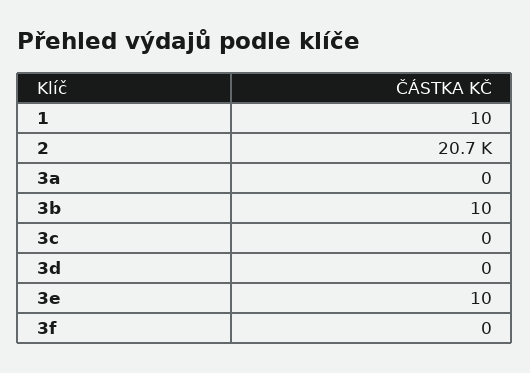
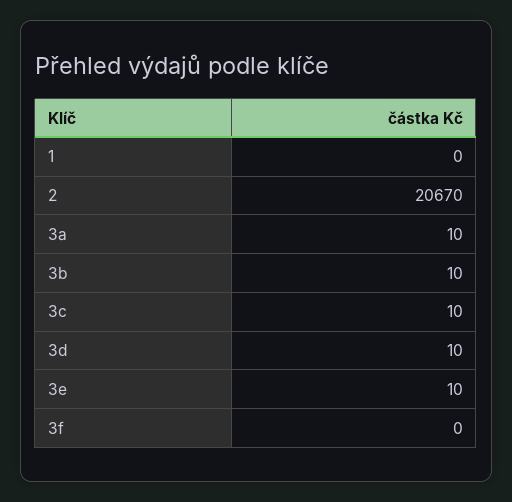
1: 10 -> 0
3a: 0 -> 10
3c: 0 -> 10
3d: 0 -> 10

